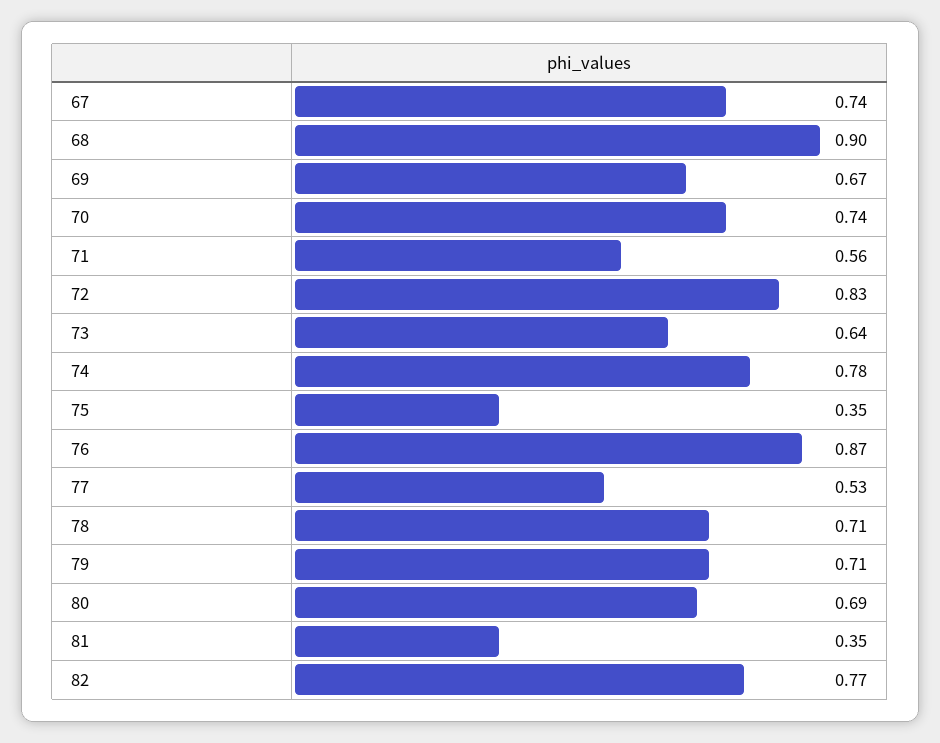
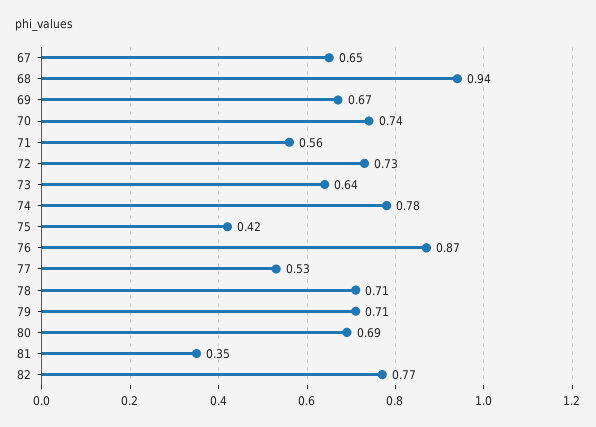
67: 0.74 -> 0.65
68: 0.9 -> 0.94
72: 0.83 -> 0.73
75: 0.35 -> 0.42

